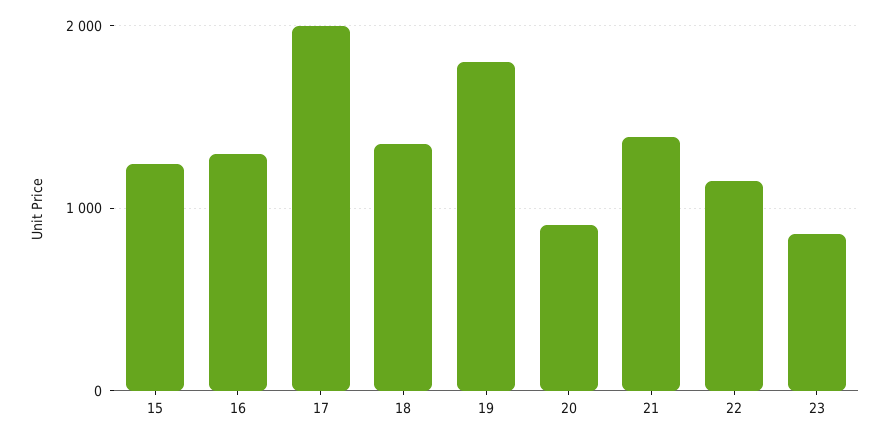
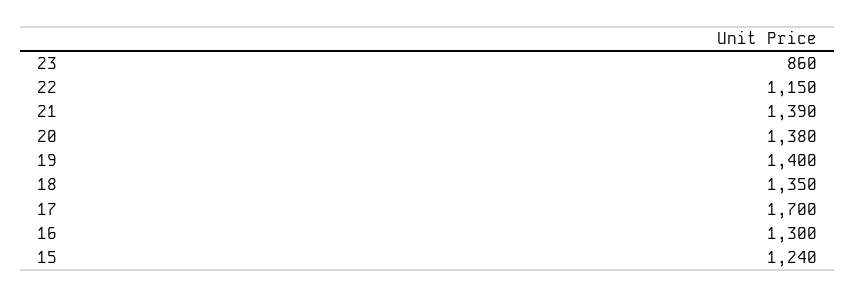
17: 2000 -> 1700
19: 1800 -> 1400
20: 900 -> 1380

